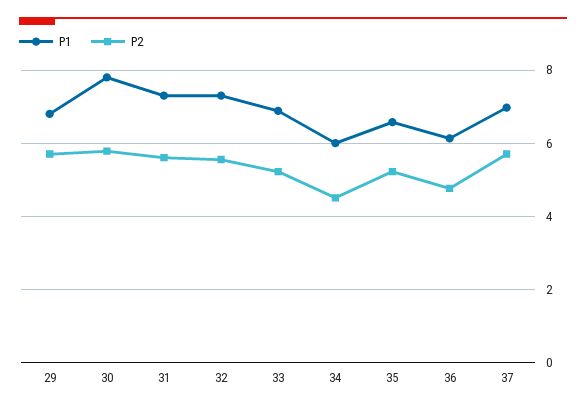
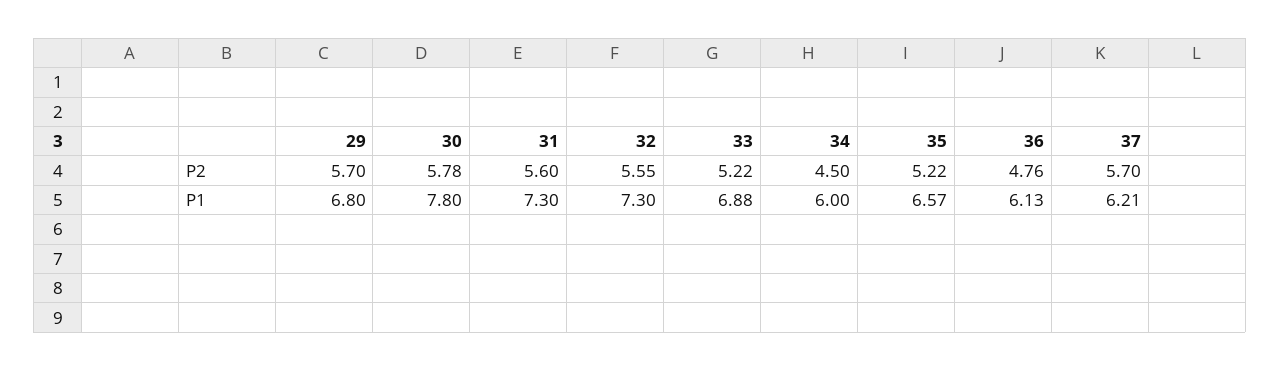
P1, 37: 7 -> 6.21

